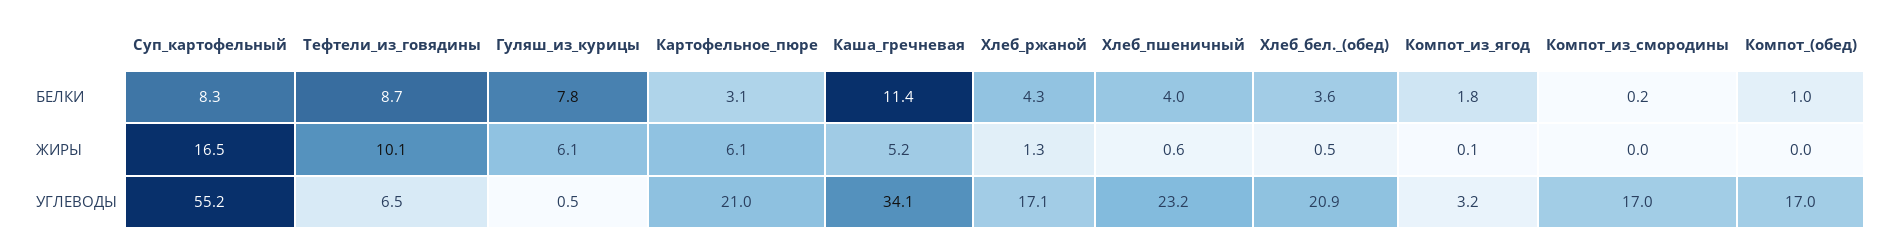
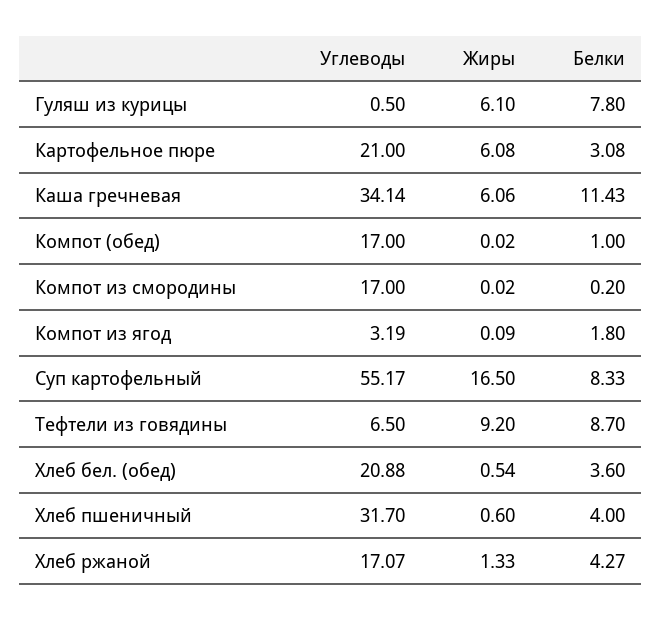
Тефтели_из_говядины, ЖИРЫ: 10.1 -> 9.2
Каша_гречневая, ЖИРЫ: 5.2 -> 6.06
Хлеб_пшеничный, УГЛЕВОДЫ: 23.2 -> 31.7

